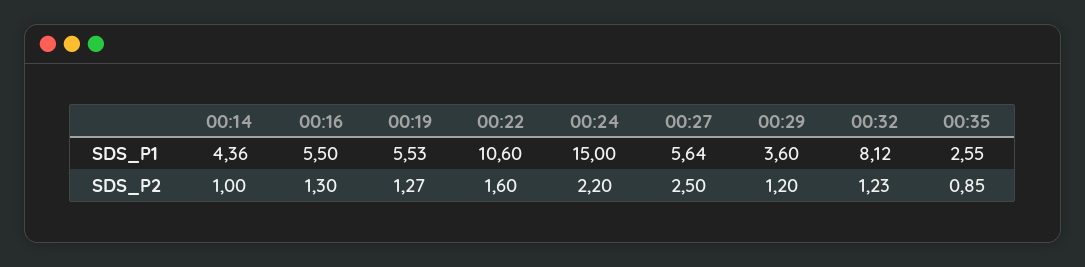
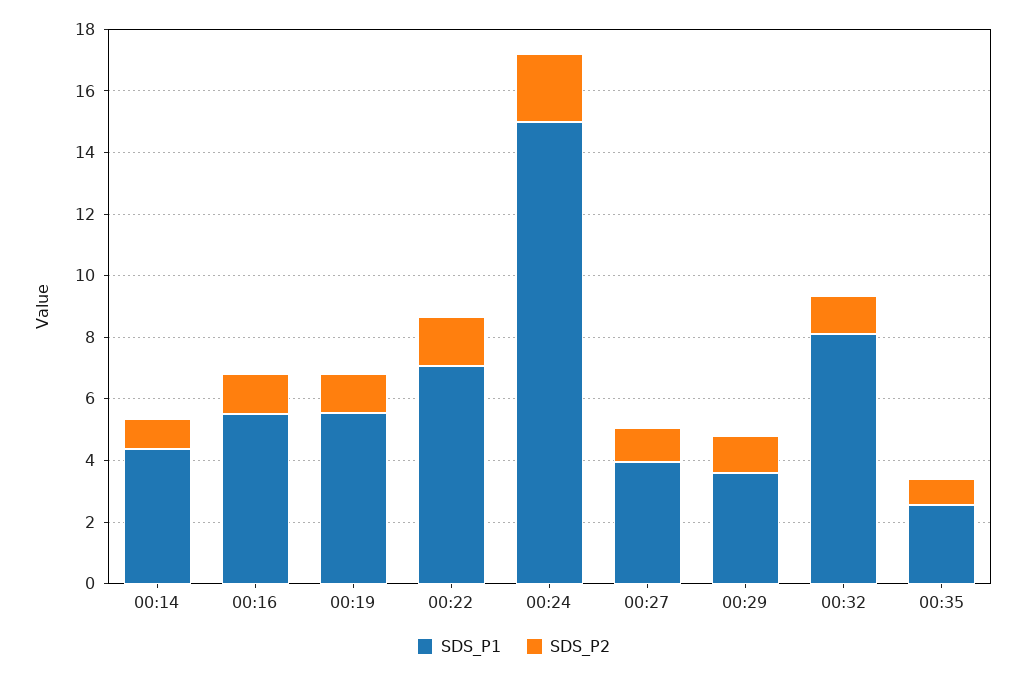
SDS_P1, 00:22: 10.6 -> 7
SDS_P1, 00:27: 5.64 -> 4
SDS_P2, 00:27: 2.5 -> 1

